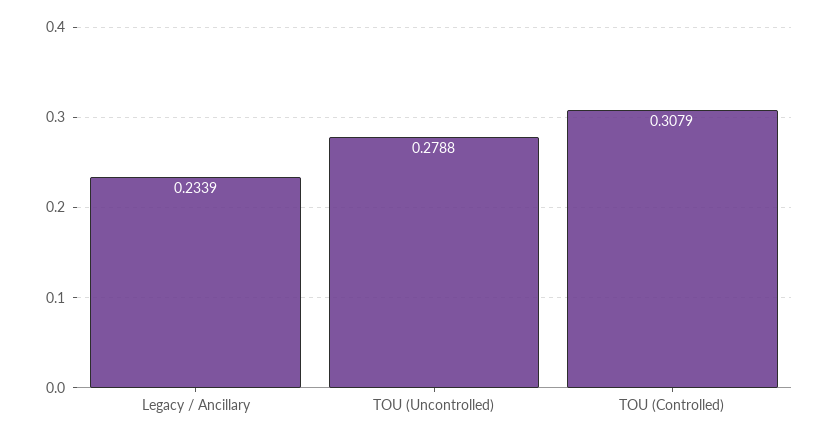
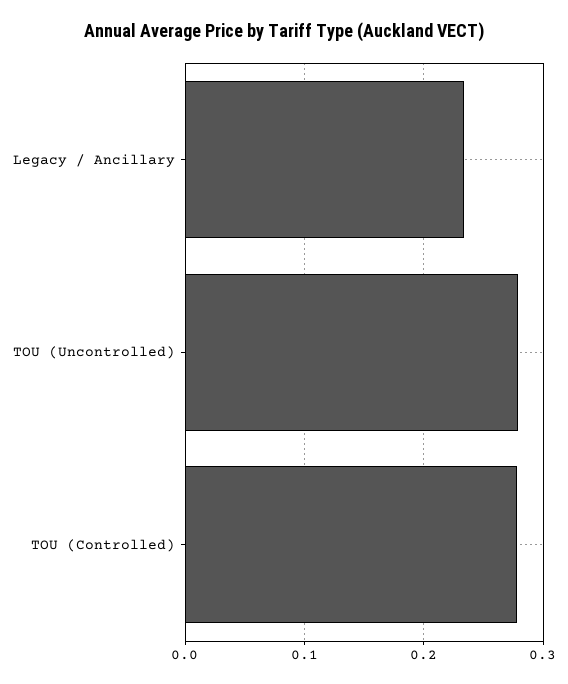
TOU (Controlled): 0.3079 -> 0.28

